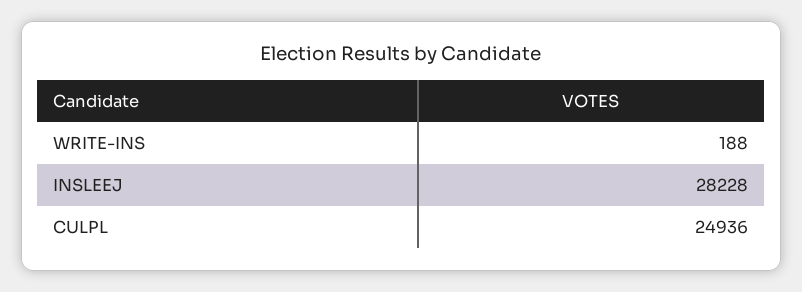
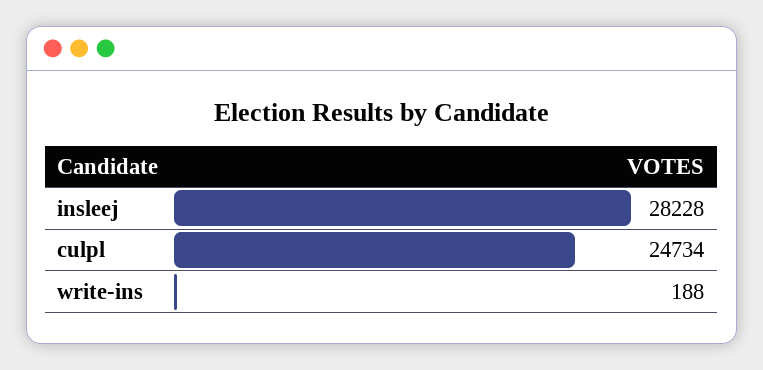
CULPL: 24936 -> 24734

